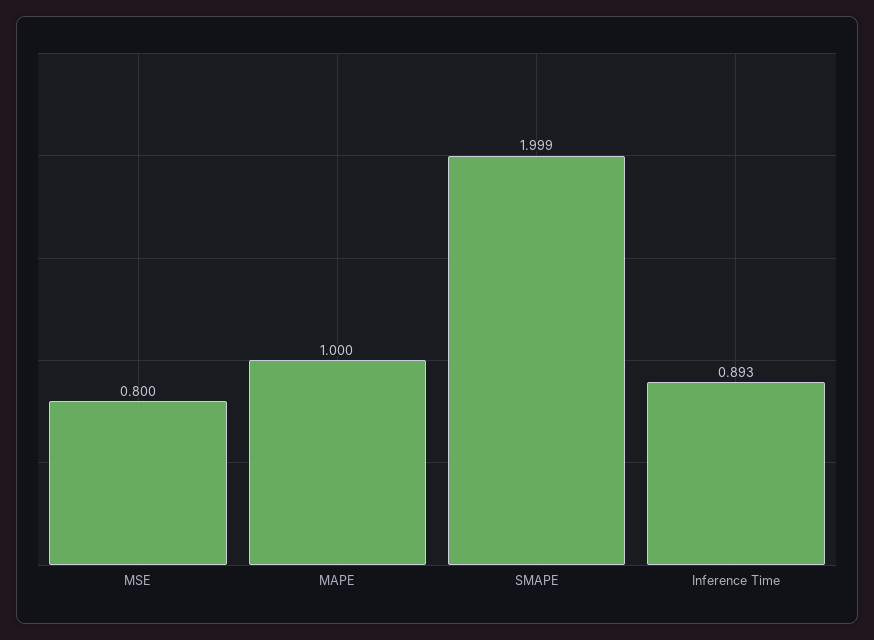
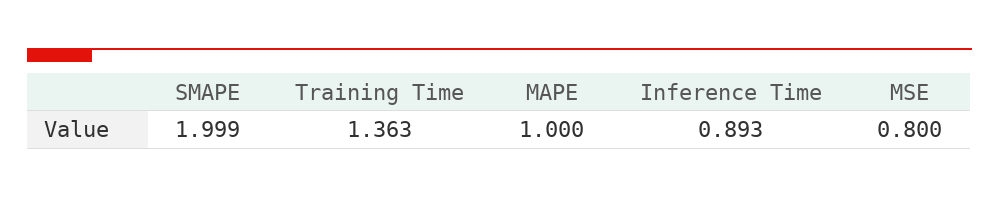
Training Time: none -> 1.363

